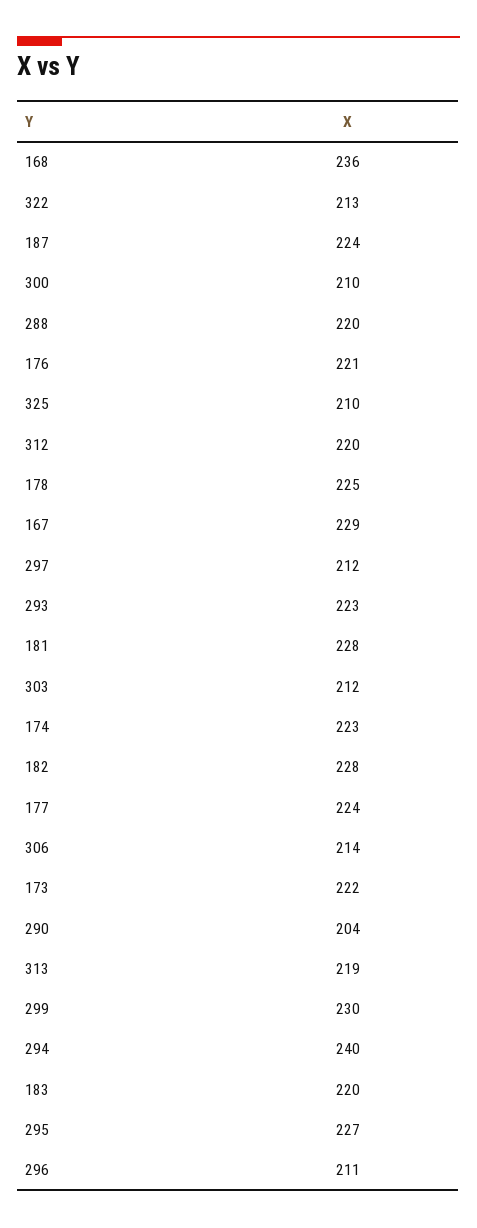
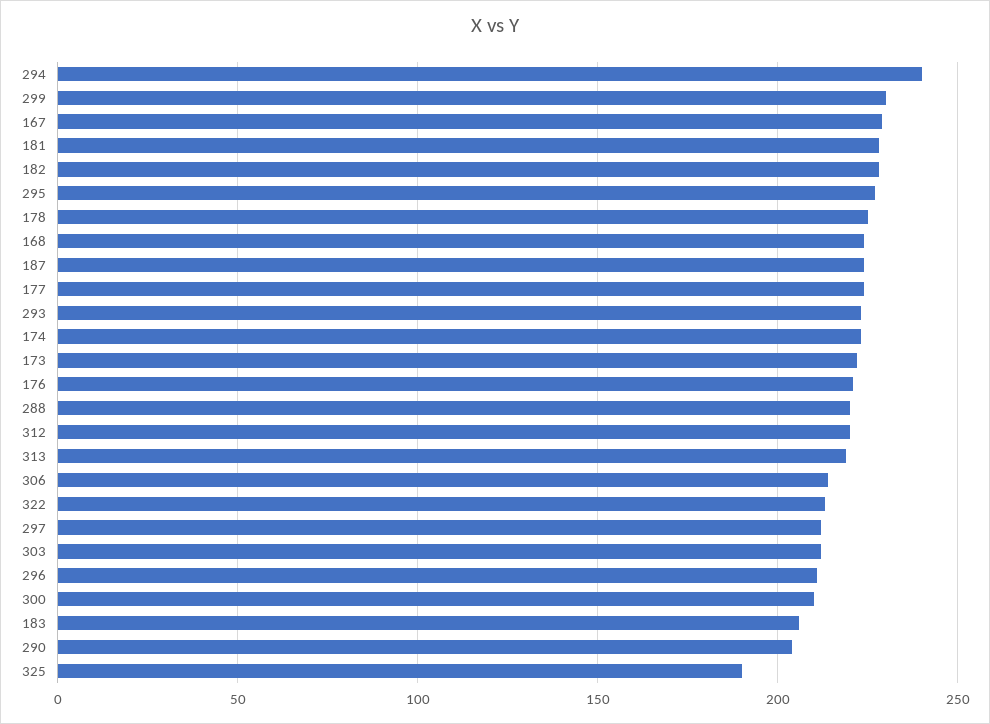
168: 236 -> 225
325: 210 -> 190
183: 220 -> 205

